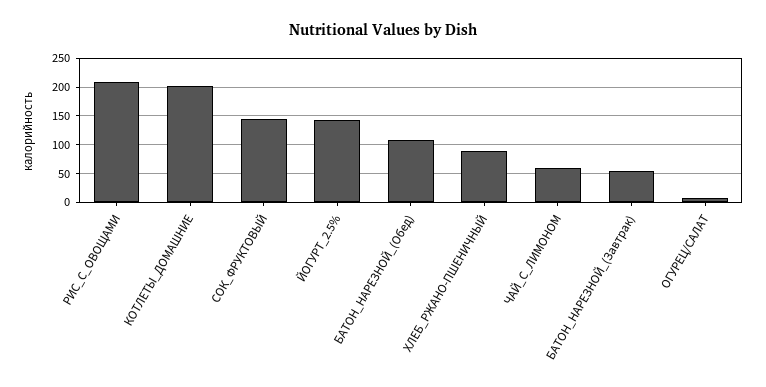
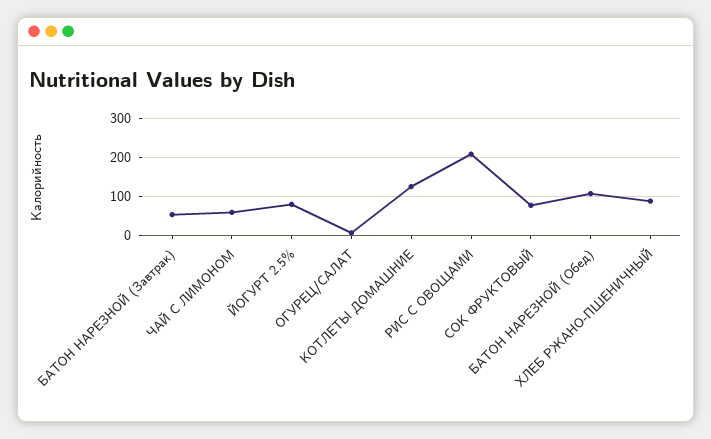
КОТЛЕТЫ_ДОМАШНИЕ: 200 -> 120
СОК_ФРУКТОВЫЙ: 150 -> 80
ЙОГУРТ_2.5%: 150 -> 80

